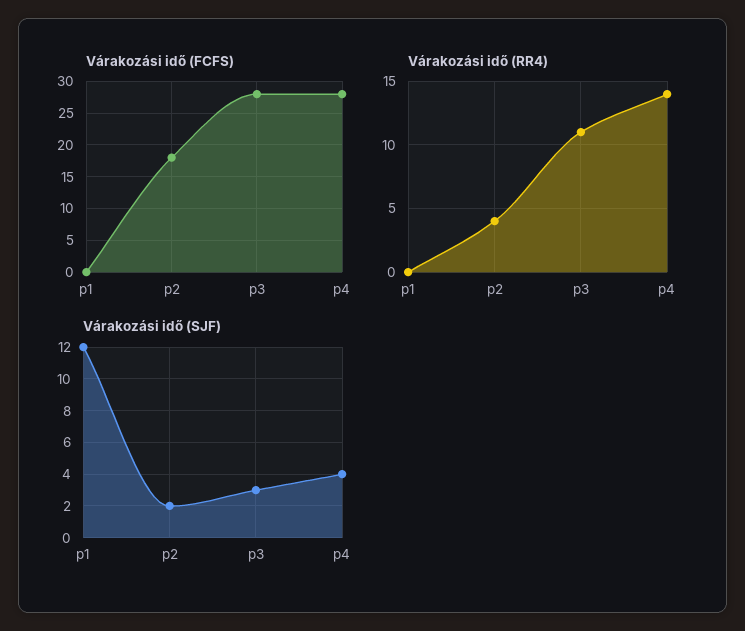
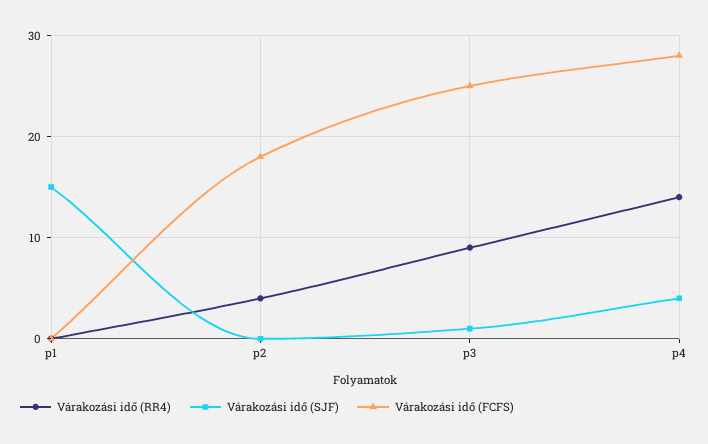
Várakozási idő (FCFS), p3: 28 -> 25
Várakozási idő (RR4), p3: 11 -> 9
Várakozási idő (SJF), p1: 12 -> 15
Várakozási idő (SJF), p2: 2 -> 0
Várakozási idő (SJF), p3: 3 -> 1

